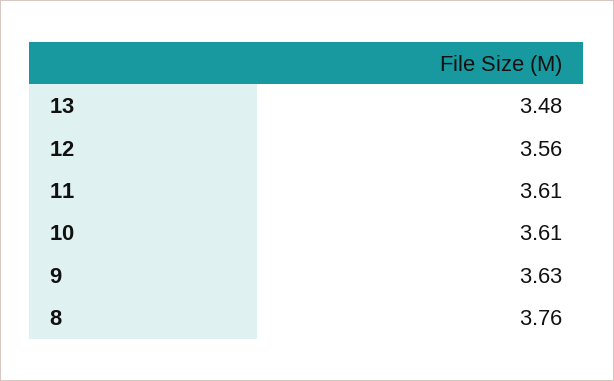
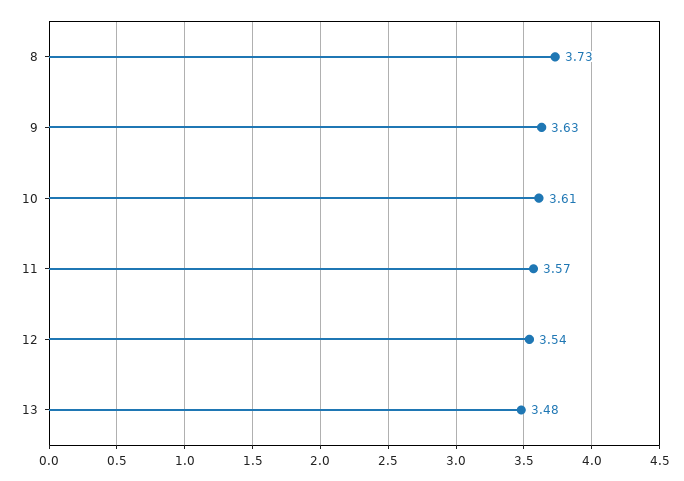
12: 3.56 -> 3.54
11: 3.61 -> 3.57
8: 3.76 -> 3.73

